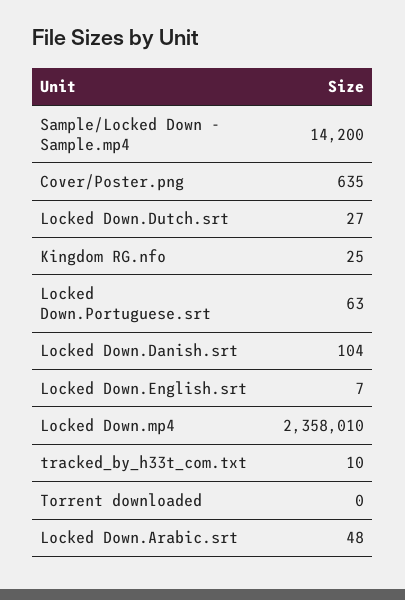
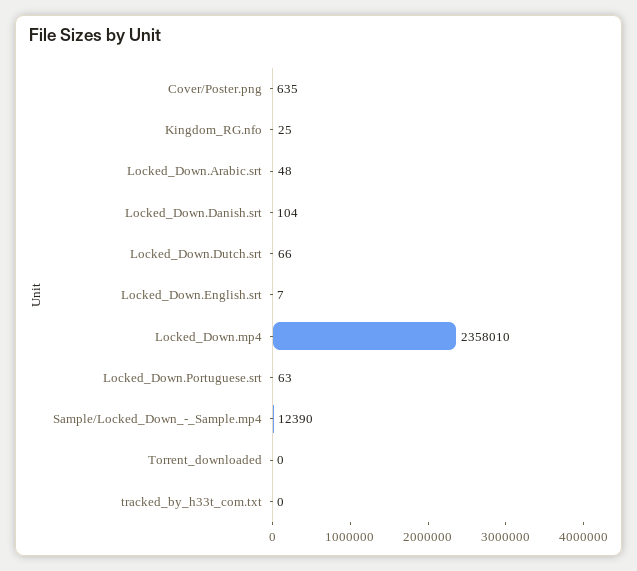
Sample/Locked Down - Sample.mp4: 14200 -> 12390
Locked Down.Dutch.srt: 27 -> 66
tracked_by_h33t_com.txt: 10 -> 0

